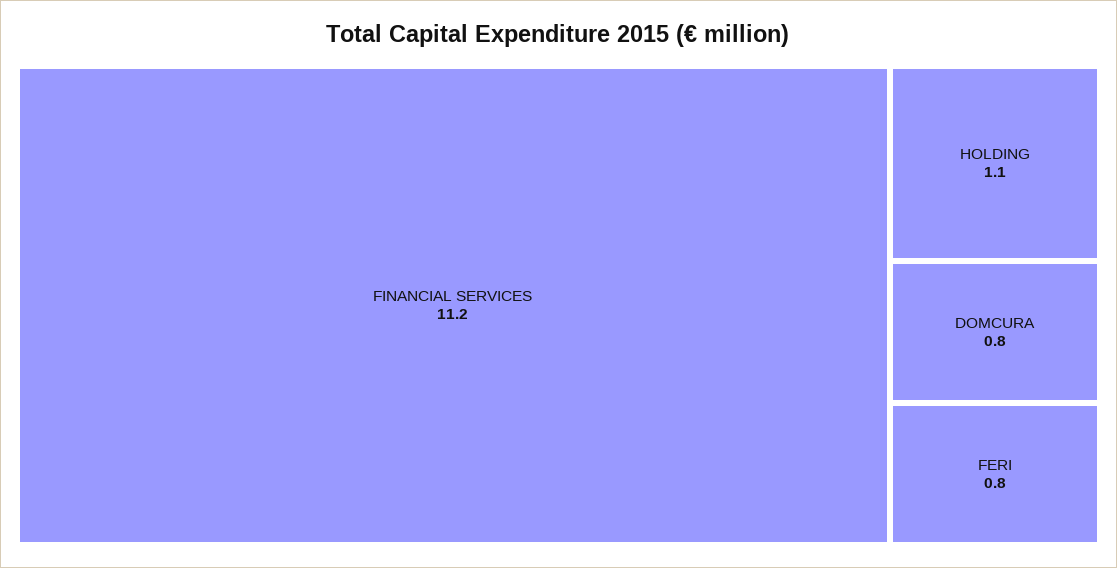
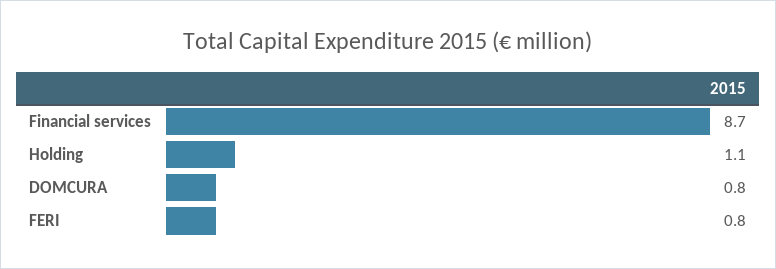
FINANCIAL SERVICES: 11.2 -> 8.7

